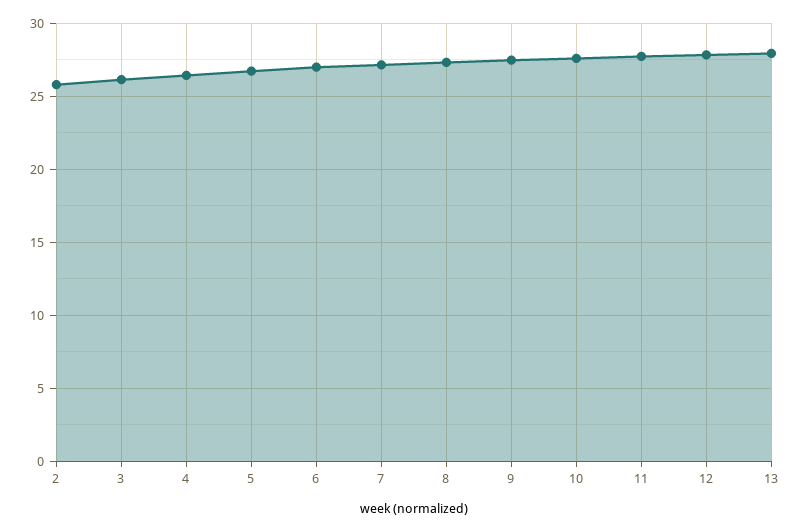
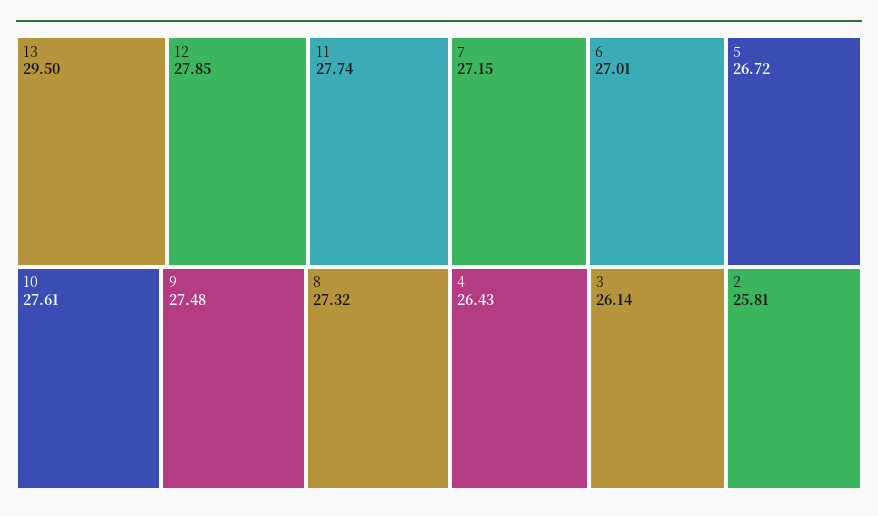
13: 28 -> 29.5

